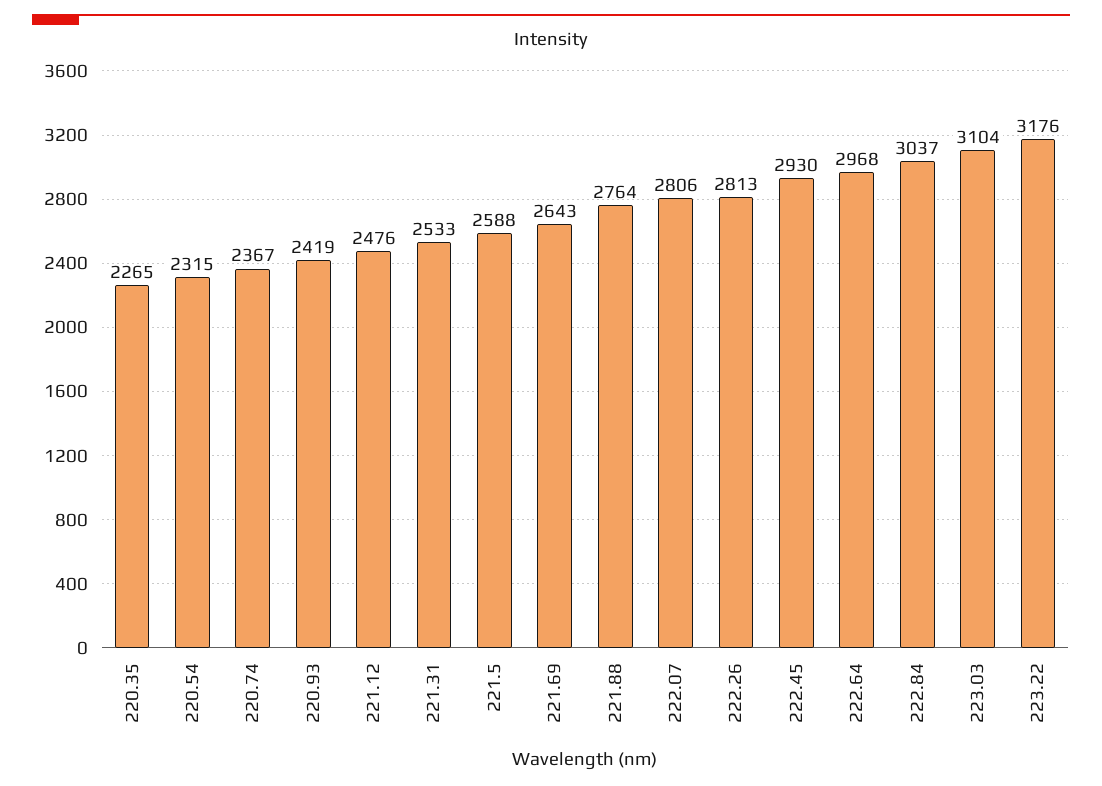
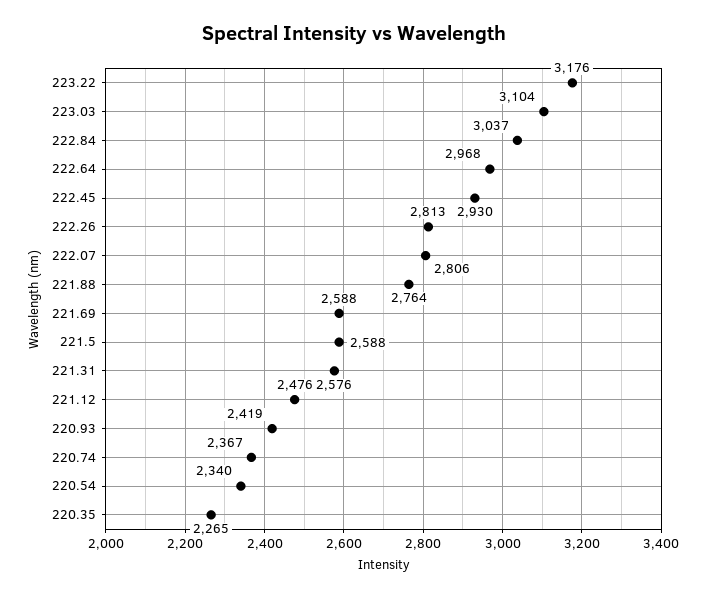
220.54: 2315 -> 2340
221.31: 2533 -> 2576
221.69: 2643 -> 2588

